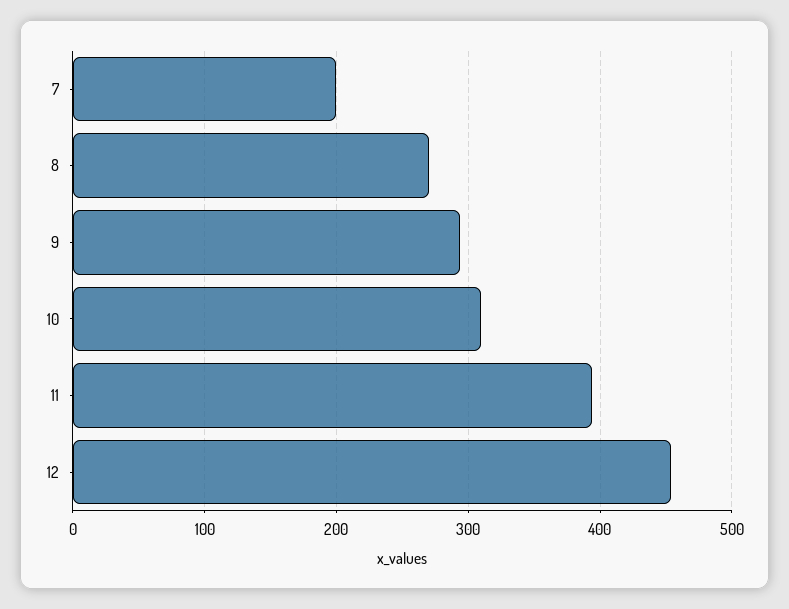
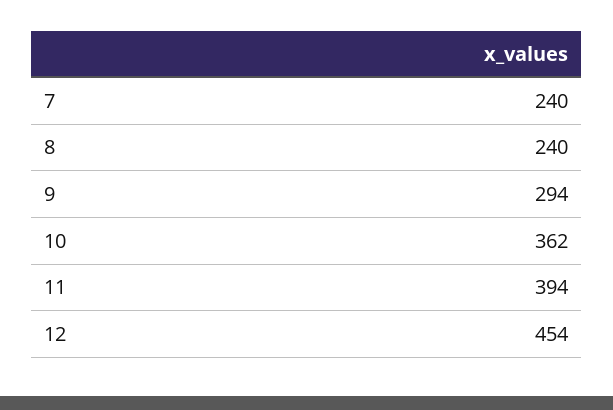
7: 200 -> 240
8: 270 -> 240
10: 310 -> 362

